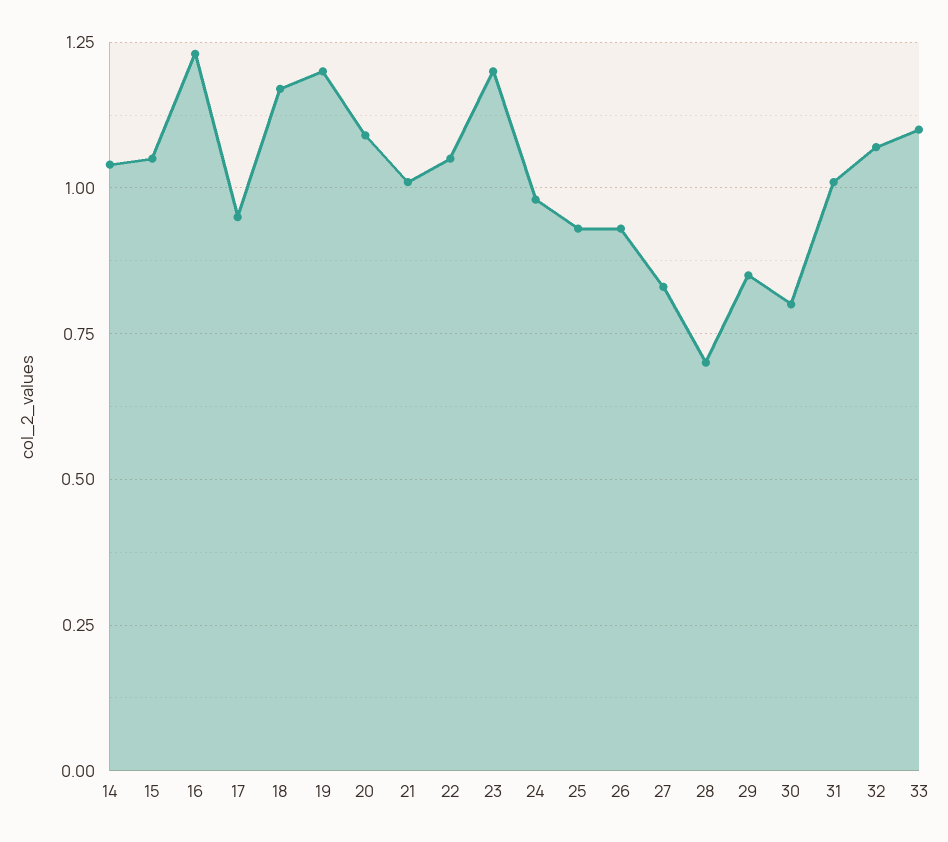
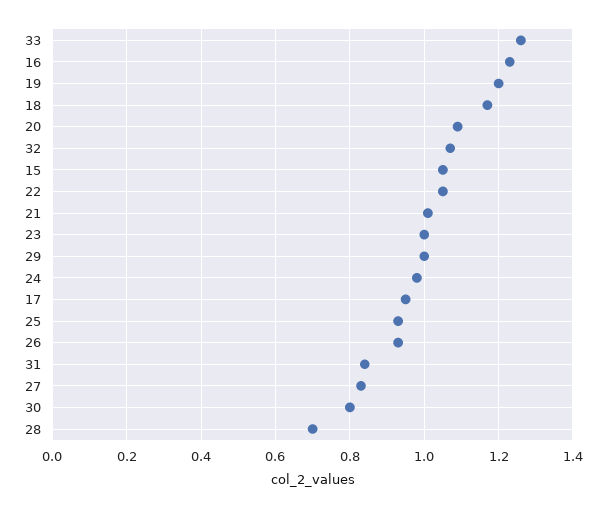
14: 1.05 -> none
23: 1.2 -> 1
29: 0.85 -> 1
31: 1 -> 0.85
33: 1.1 -> 1.25

